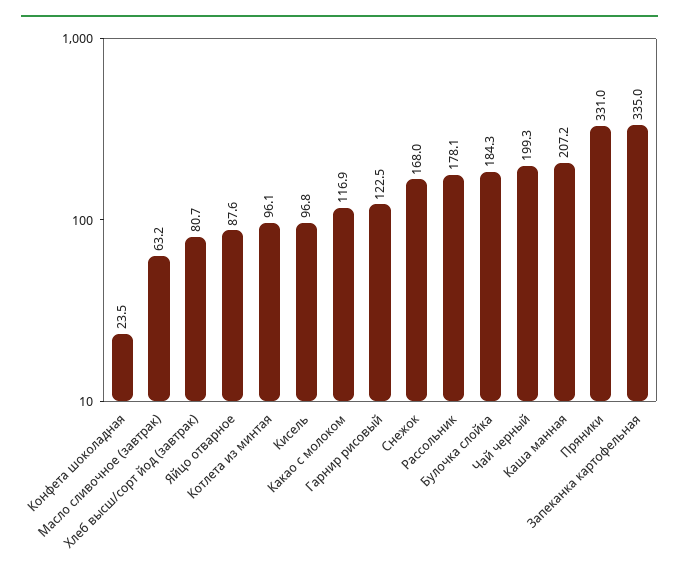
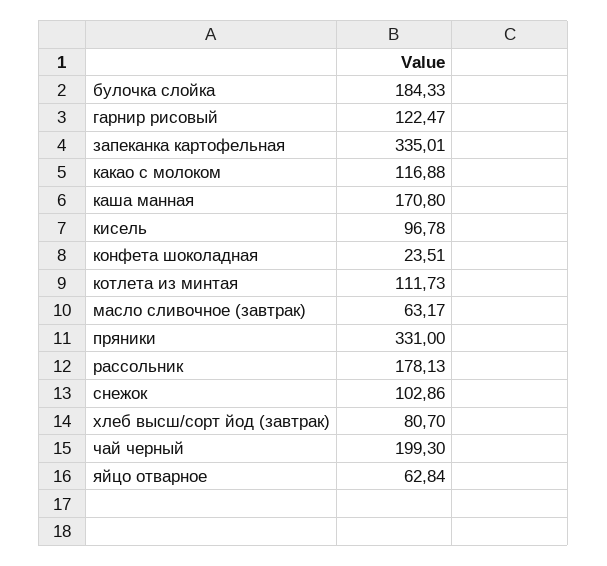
Яйцо отварное: 87.6 -> 62.84
Котлета из минтая: 96.1 -> 111.73
Снежок: 168 -> 102.86
Каша манная: 207.2 -> 170.8

